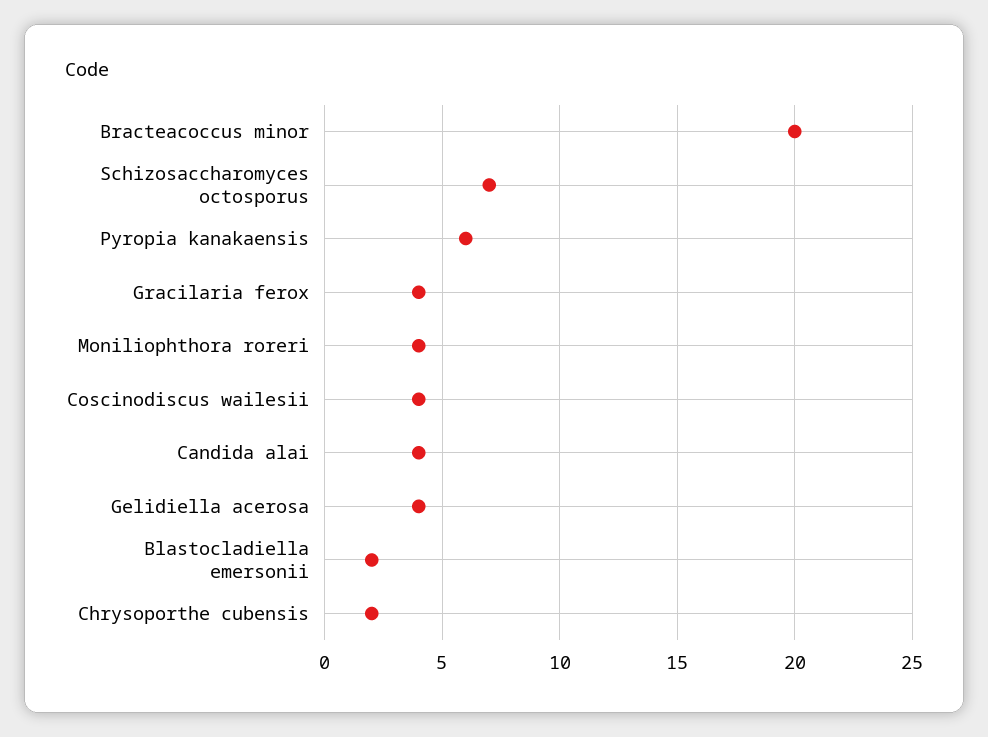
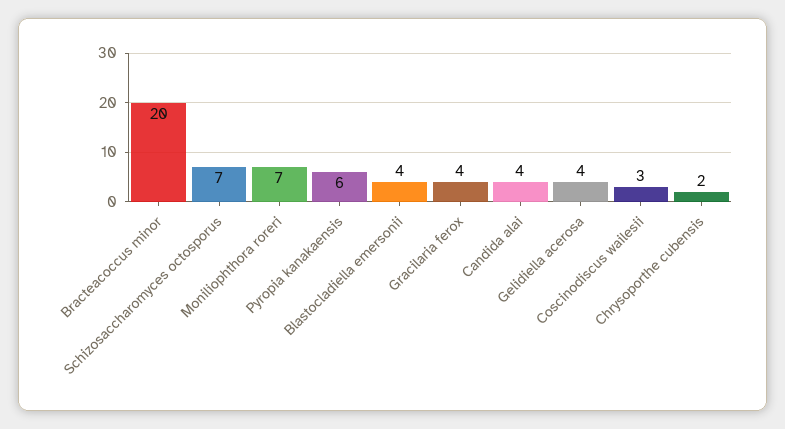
Moniliophthora roreri: 4 -> 7
Coscinodiscus wailesii: 4 -> 3
Blastocladiella emersonii: 2 -> 4

